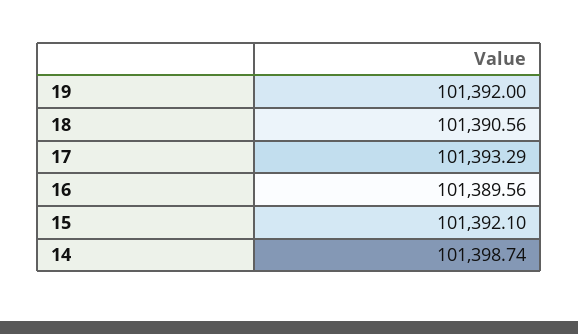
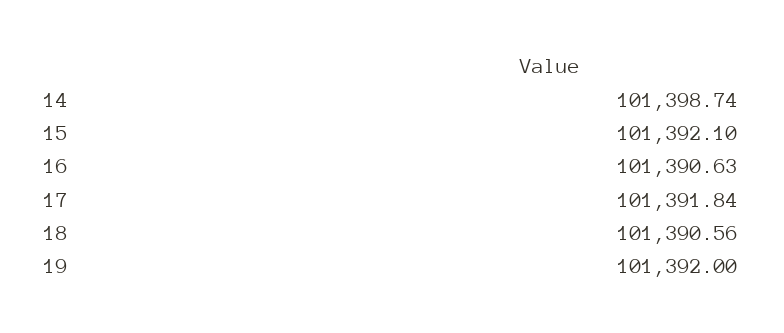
17: 101393.29 -> 101391.84
16: 101389.56 -> 101390.63

